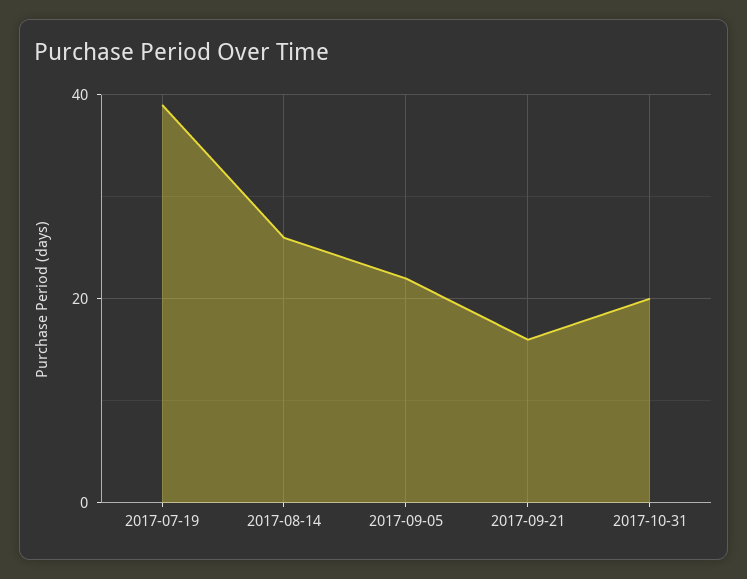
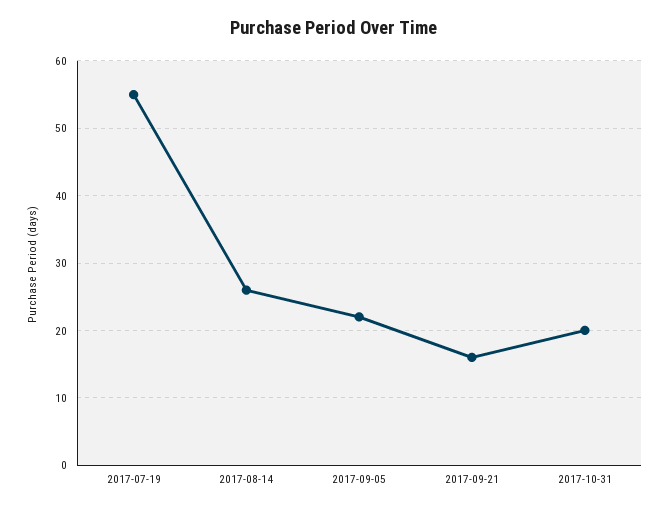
2017-07-19: 40 -> 55

